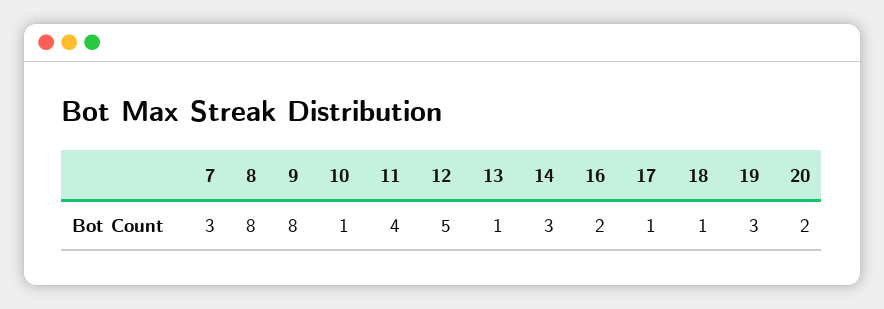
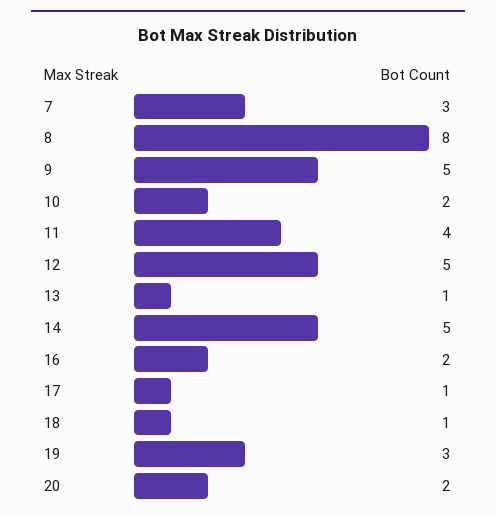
9: 8 -> 5
10: 1 -> 2
14: 3 -> 5

